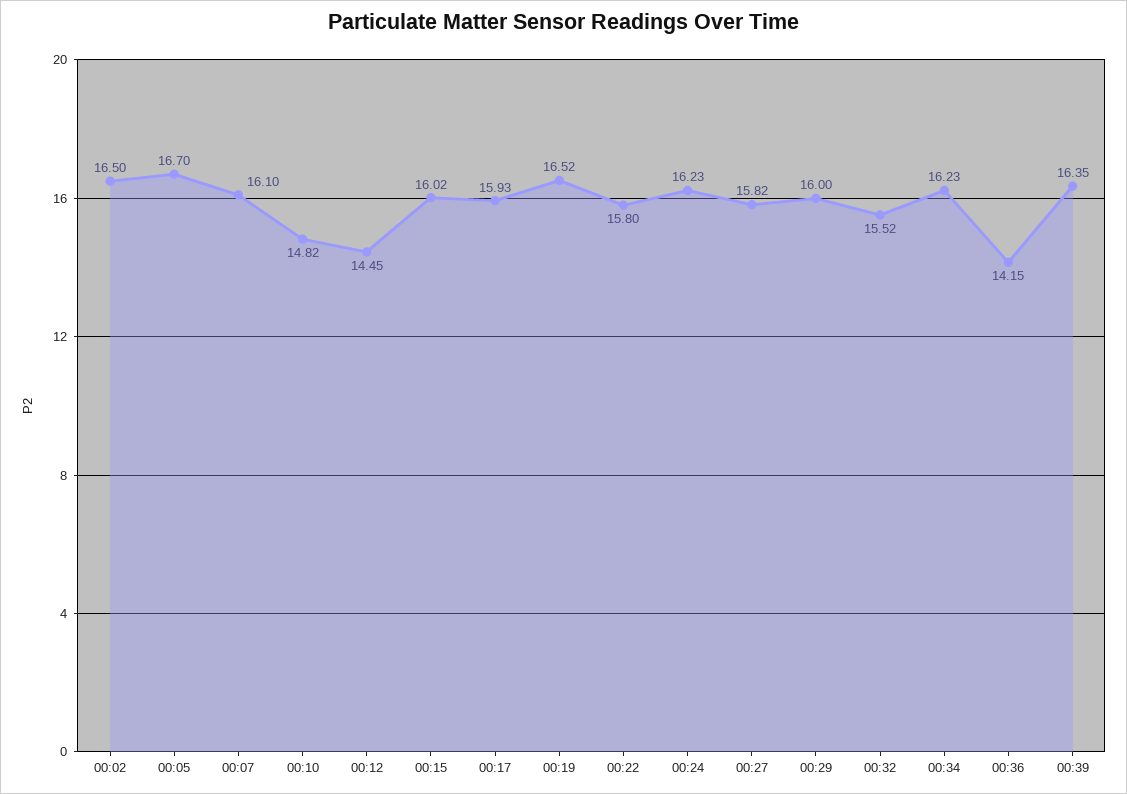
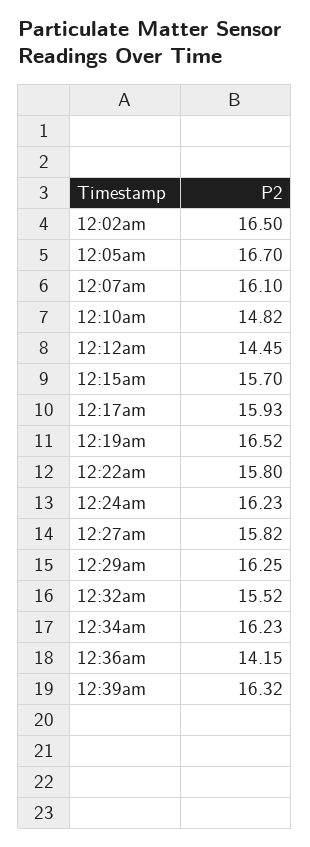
00:15: 16.02 -> 15.7
00:29: 16 -> 16.25
00:39: 16.35 -> 16.32

